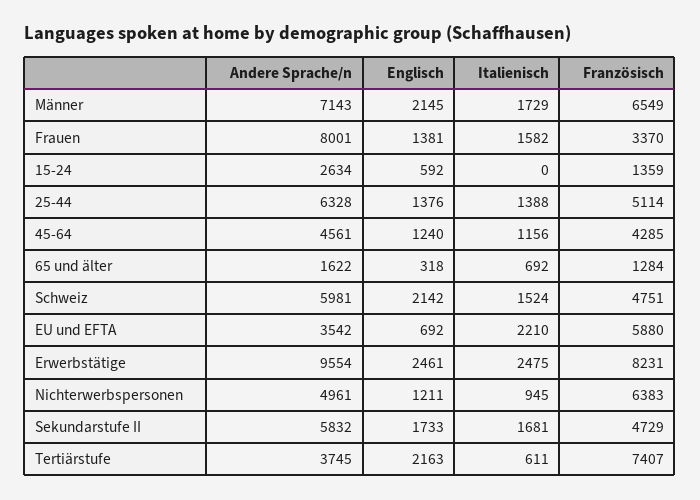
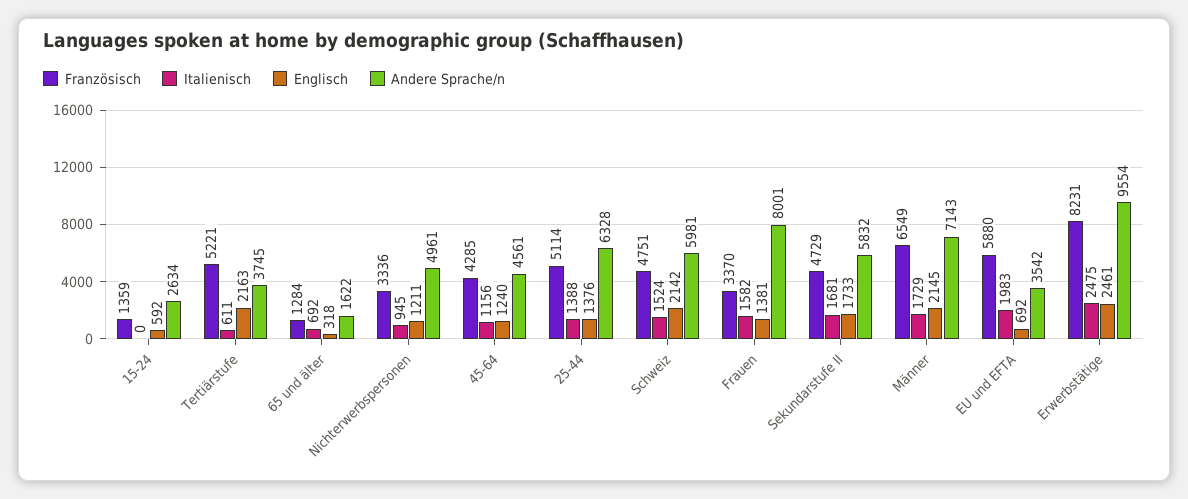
Italienisch, EU und EFTA: 2210 -> 1983
Französisch, Nichterwerbspersonen: 6383 -> 3336
Französisch, Tertiärstufe: 7407 -> 5221

